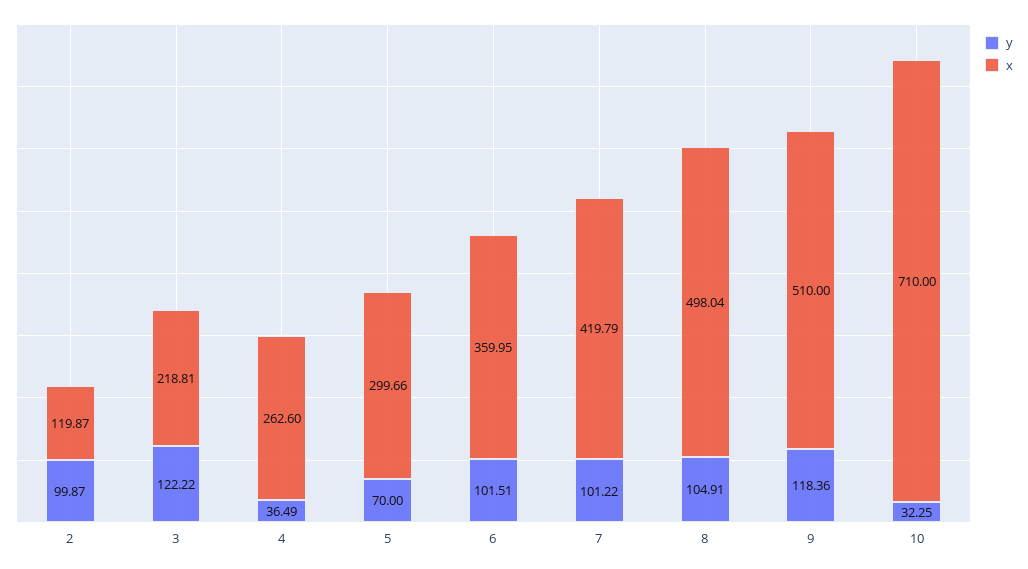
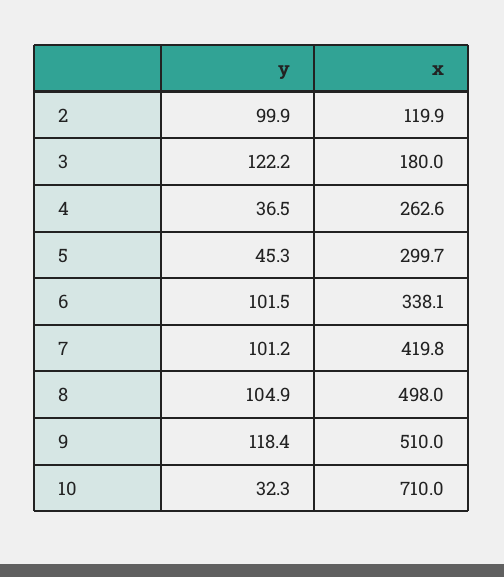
x, 3: 218.81 -> 180
y, 5: 70 -> 45.3
x, 6: 359.95 -> 338.1

